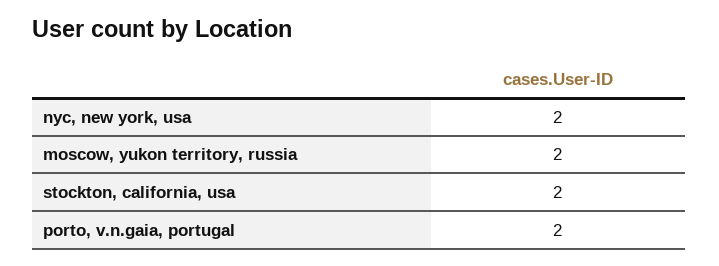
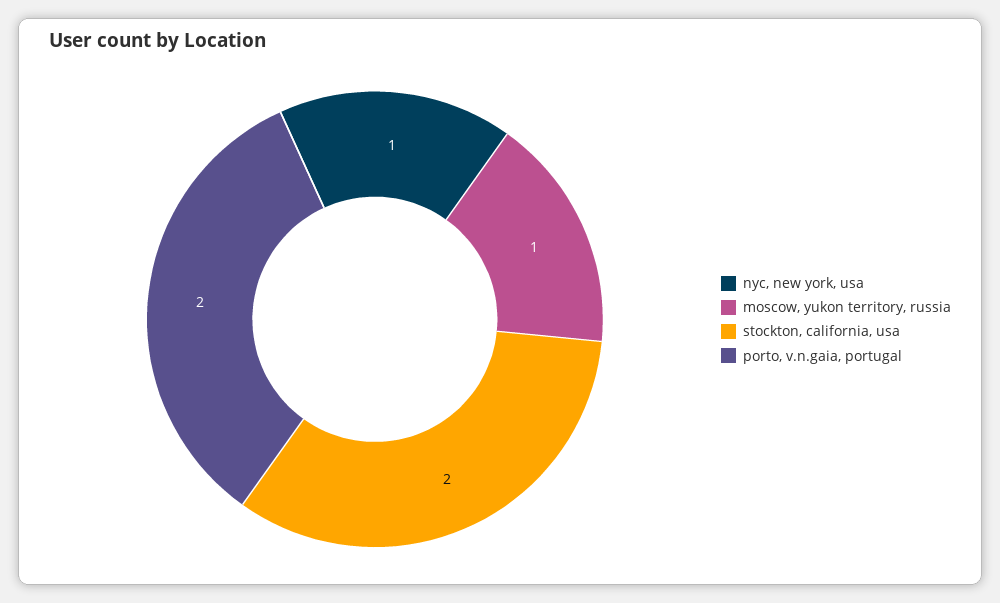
nyc, new york, usa: 2 -> 1
moscow, yukon territory, russia: 2 -> 1

